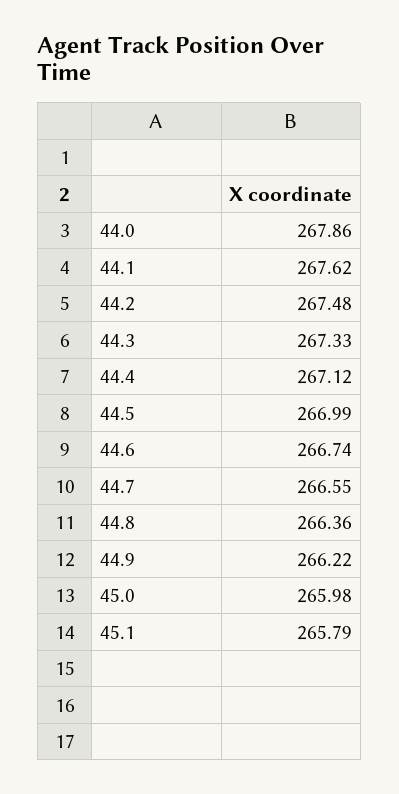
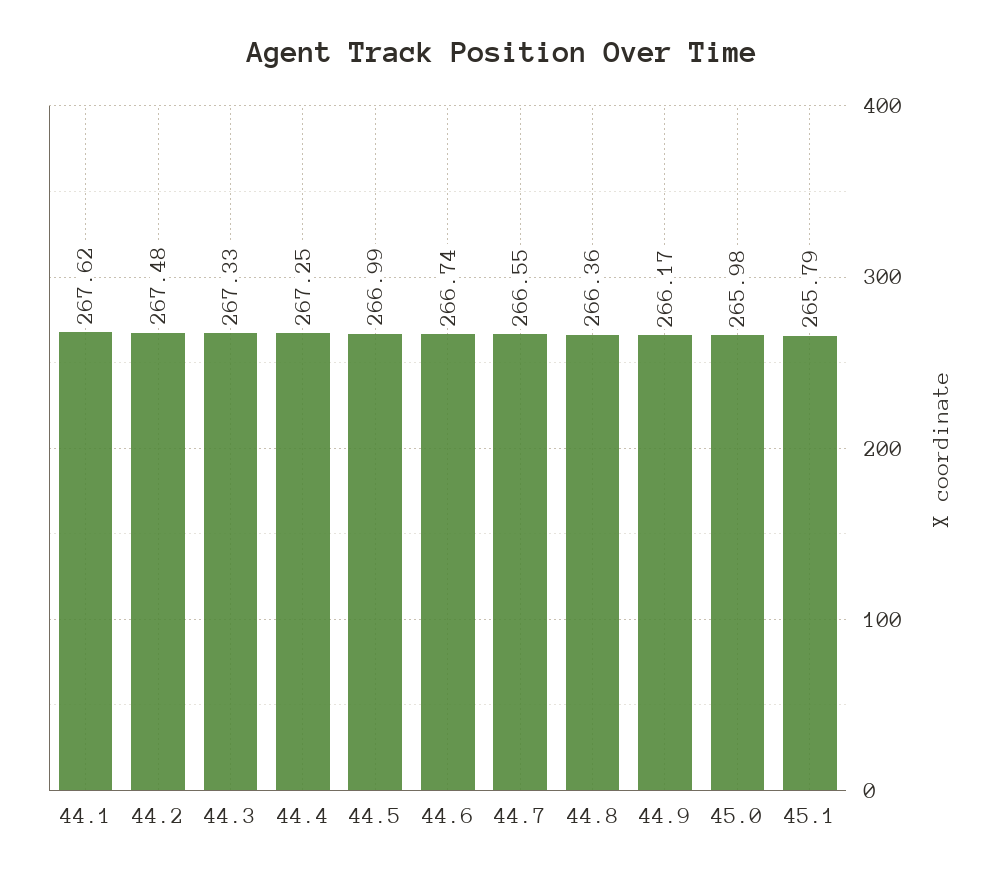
44.0: 267.86 -> none
44.4: 267.12 -> 267.25
44.9: 266.22 -> 266.17

